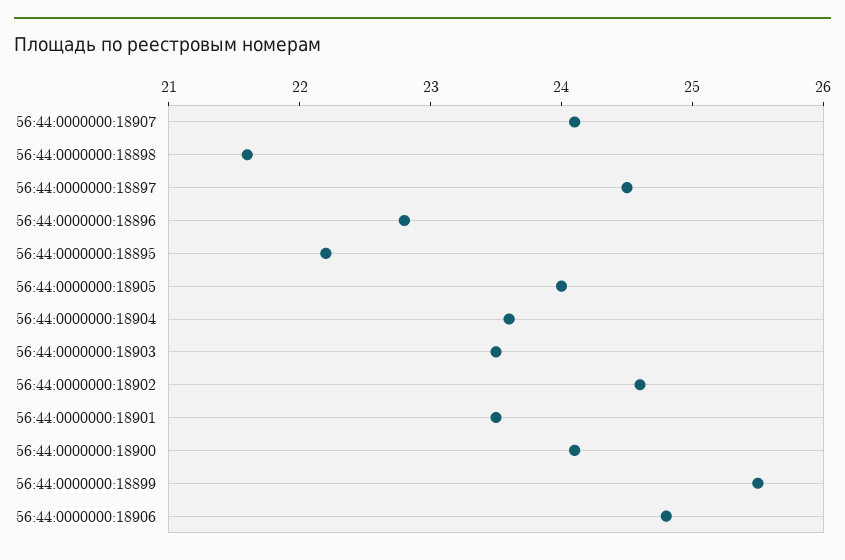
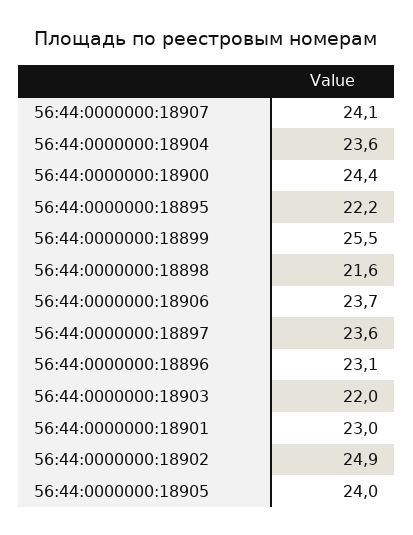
56:44:0000000:18897: 24.5 -> 23.6
56:44:0000000:18896: 22.8 -> 23.1
56:44:0000000:18903: 23.5 -> 22
56:44:0000000:18902: 24.6 -> 24.9
56:44:0000000:18901: 23.5 -> 23
56:44:0000000:18900: 24.1 -> 24.4
56:44:0000000:18906: 24.8 -> 23.7

